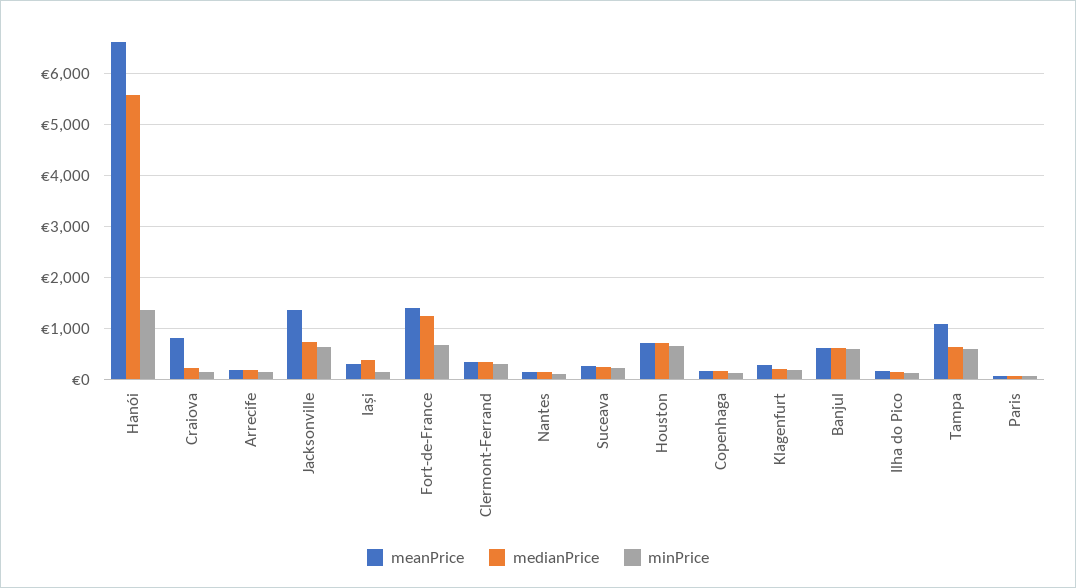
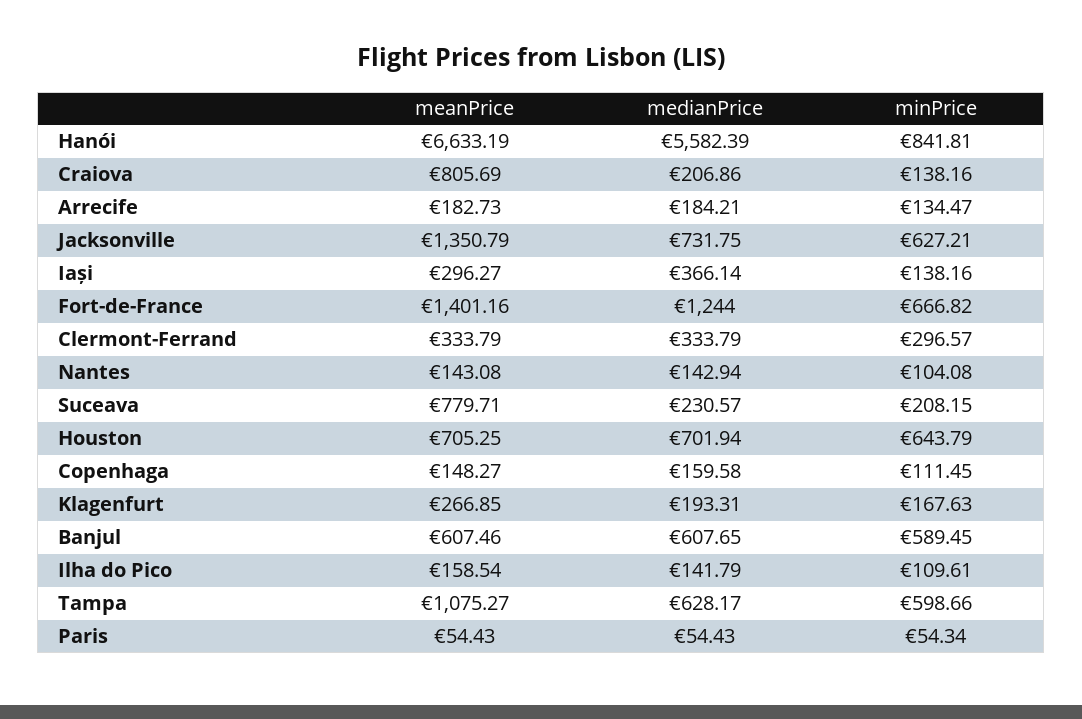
minPrice, Hanói: 1400 -> 841.81
meanPrice, Suceava: 200 -> 779.71

